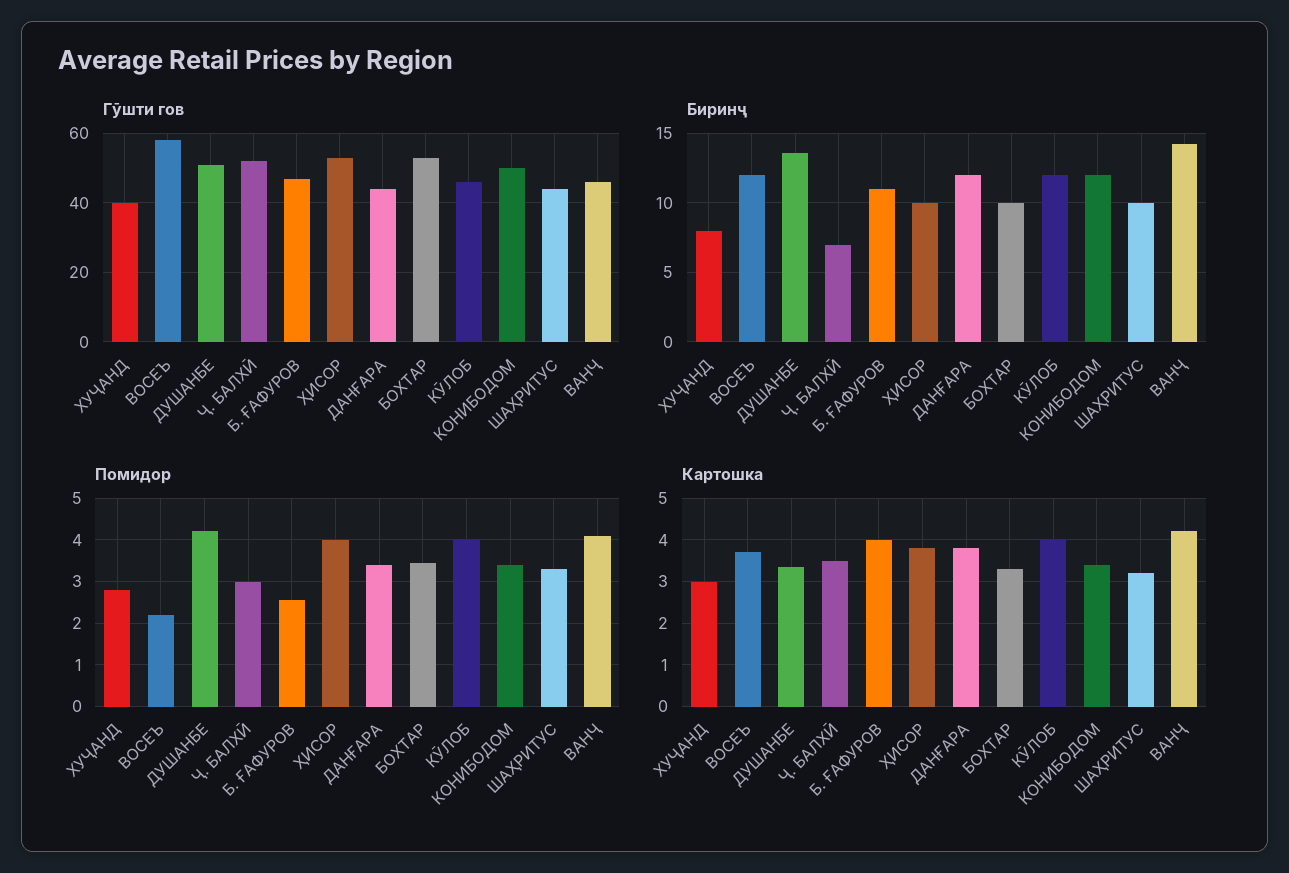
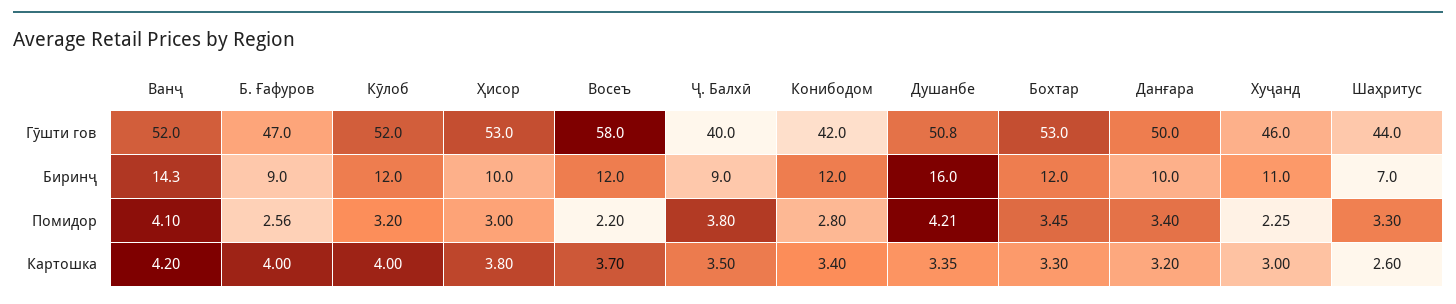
Гӯшти гов, ХУҶАНД: 40 -> 46
Гӯшти гов, Ҷ. БАЛХӢ: 52 -> 40
Гӯшти гов, ДАНҒАРА: 44 -> 50
Гӯшти гов, КӮЛОБ: 46 -> 52
Гӯшти гов, КОНИБОДОМ: 50 -> 42
Гӯшти гов, ВАНҶ: 46 -> 52
Биринҷ, ХУҶАНД: 8 -> 11
Биринҷ, ДУШАНБЕ: 13.5 -> 16
Биринҷ, Ҷ. БАЛХӢ: 7 -> 9
Биринҷ, Б. ҒАФУРОВ: 11 -> 9
Биринҷ, ДАНҒАРА: 12 -> 10
Биринҷ, БОХТАР: 10 -> 12
Биринҷ, ШАҲРИТУС: 10 -> 7
Помидор, ХУҶАНД: 2.8 -> 2.25
Помидор, Ҷ. БАЛХӢ: 3 -> 3.8
Помидор, ҲИСОР: 4 -> 3
Помидор, КӮЛОБ: 4 -> 3.2
Помидор, КОНИБОДОМ: 3.4 -> 2.8
Картошка, ДАНҒАРА: 3.8 -> 3.2
Картошка, ШАҲРИТУС: 3.2 -> 2.6

